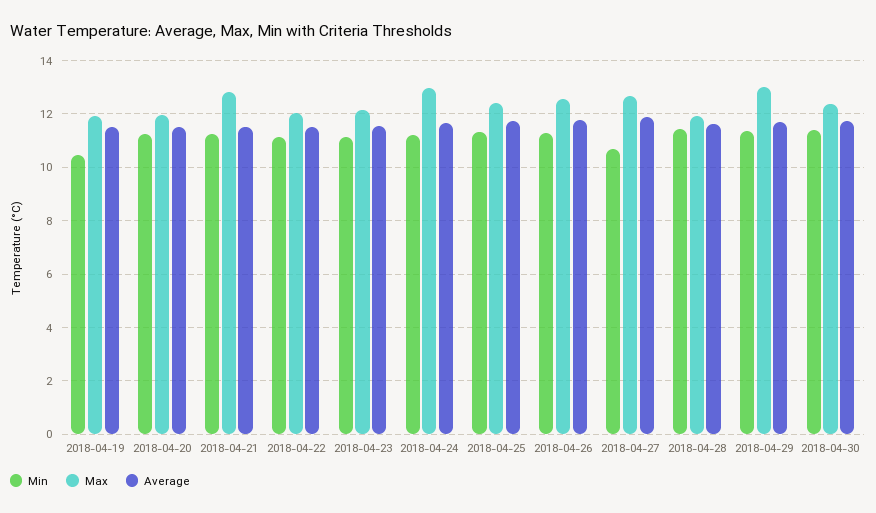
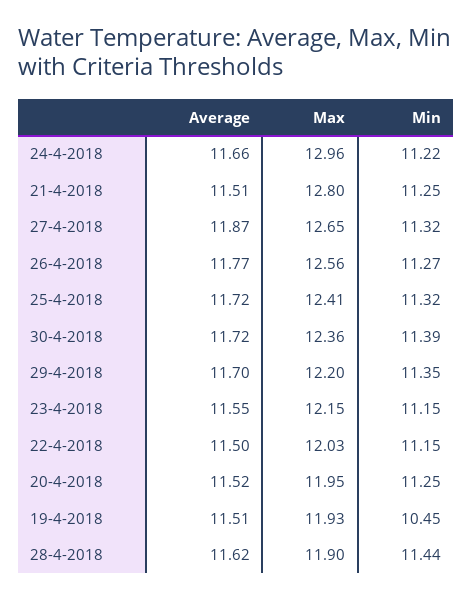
Min, 2018-04-27: 10.75 -> 11.32
Max, 2018-04-29: 13 -> 12.2

